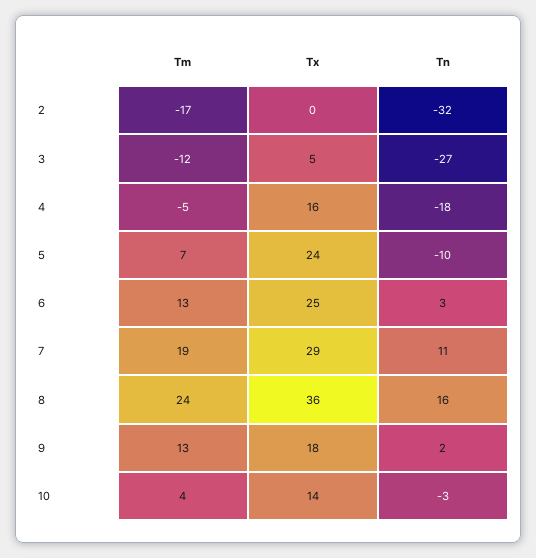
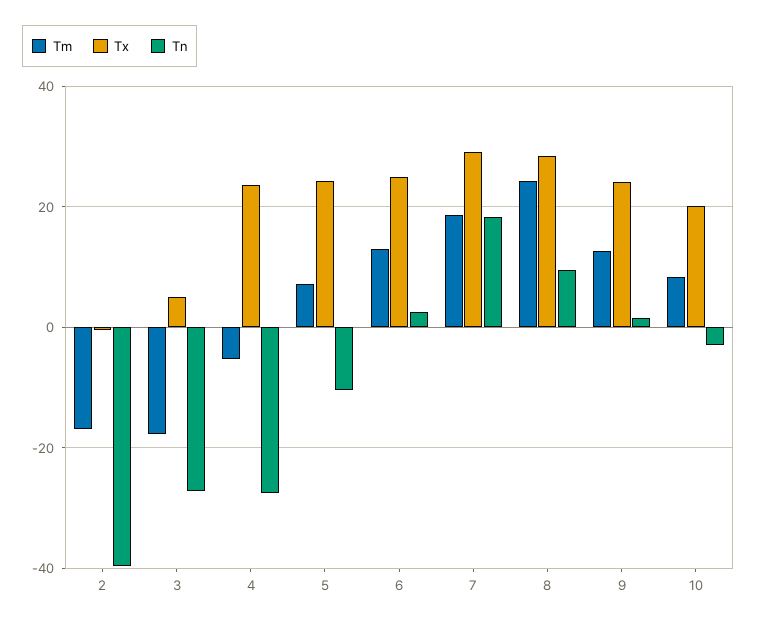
Tn, 2: -32 -> -40
Tm, 3: -12 -> -18
Tx, 4: 16 -> 24
Tn, 4: -18 -> -28
Tn, 7: 11 -> 18
Tx, 8: 36 -> 28
Tn, 8: 16 -> 10
Tx, 9: 18 -> 24
Tm, 10: 4 -> 8
Tx, 10: 14 -> 20

